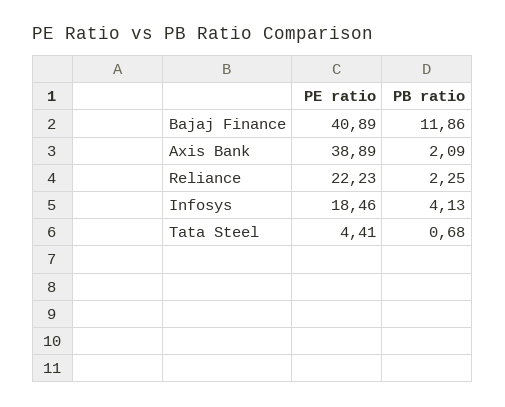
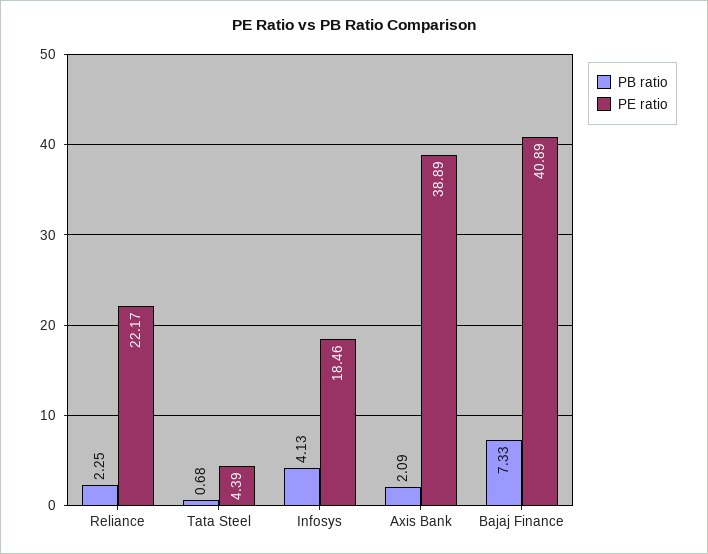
PB ratio, Bajaj Finance: 11.86 -> 7.33
PE ratio, Reliance: 22.23 -> 22.17
PE ratio, Tata Steel: 4.41 -> 4.39

